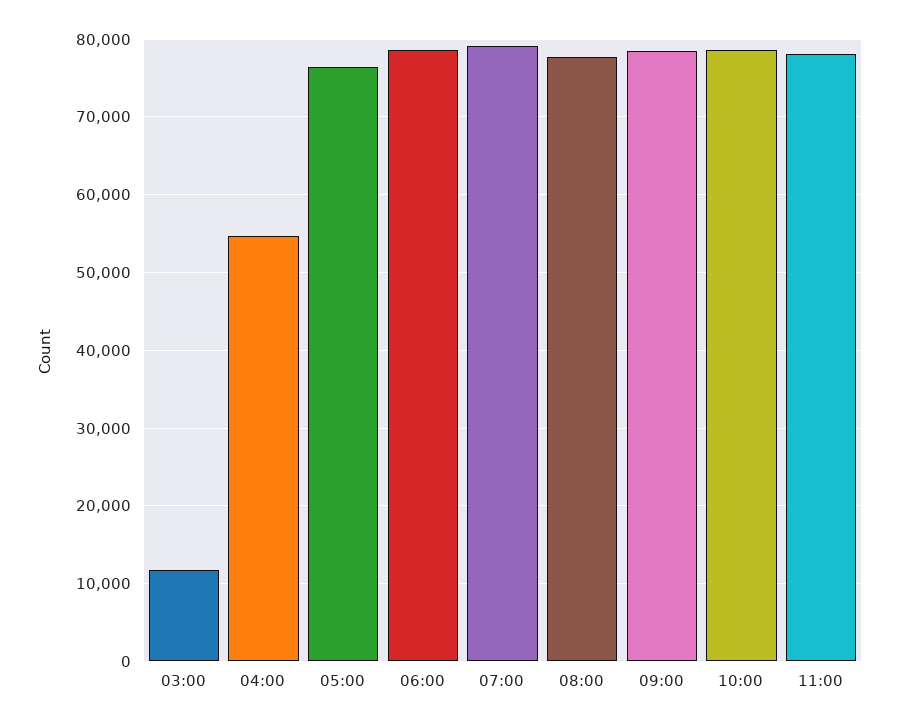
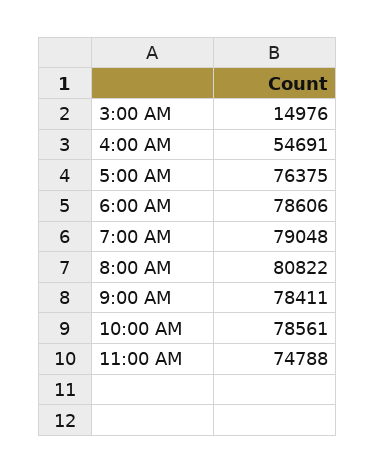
03:00: 12000 -> 14976
08:00: 78000 -> 80822
11:00: 78000 -> 74788

